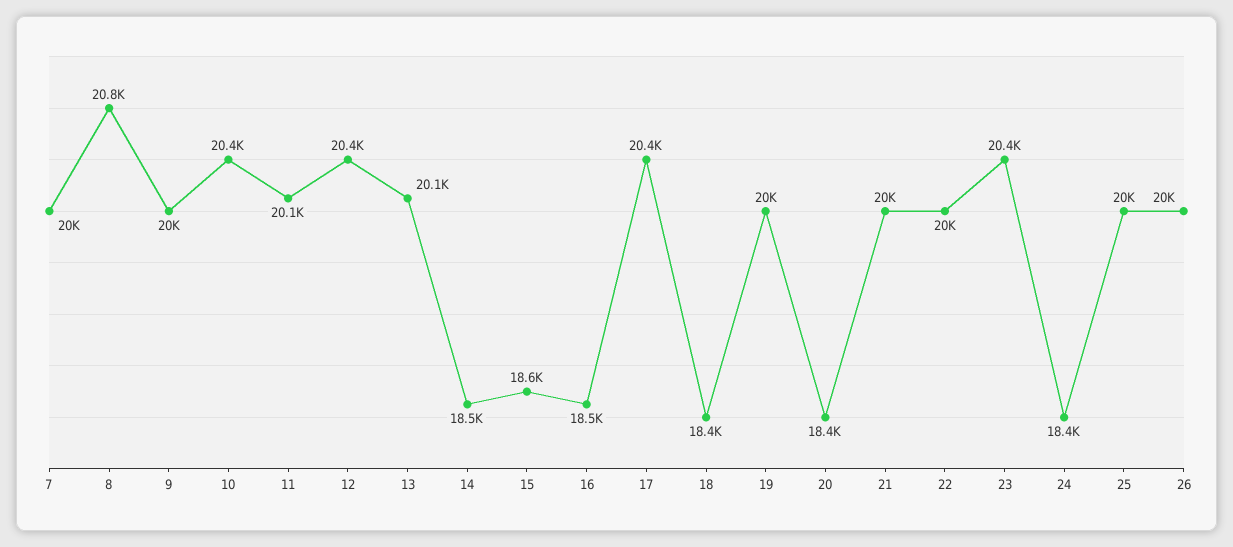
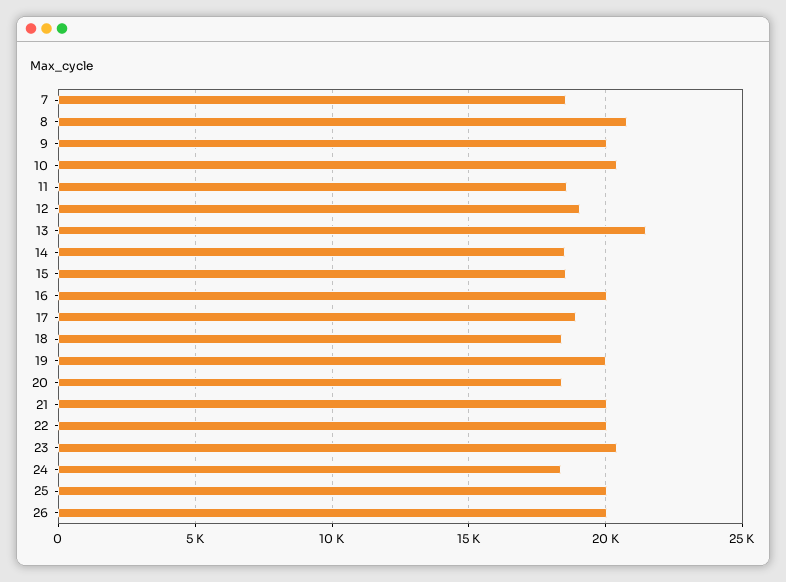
7: 20000 -> 18500
11: 20100 -> 18500
12: 20400 -> 19000
13: 20100 -> 21500
16: 18500 -> 20000
17: 20400 -> 19000

